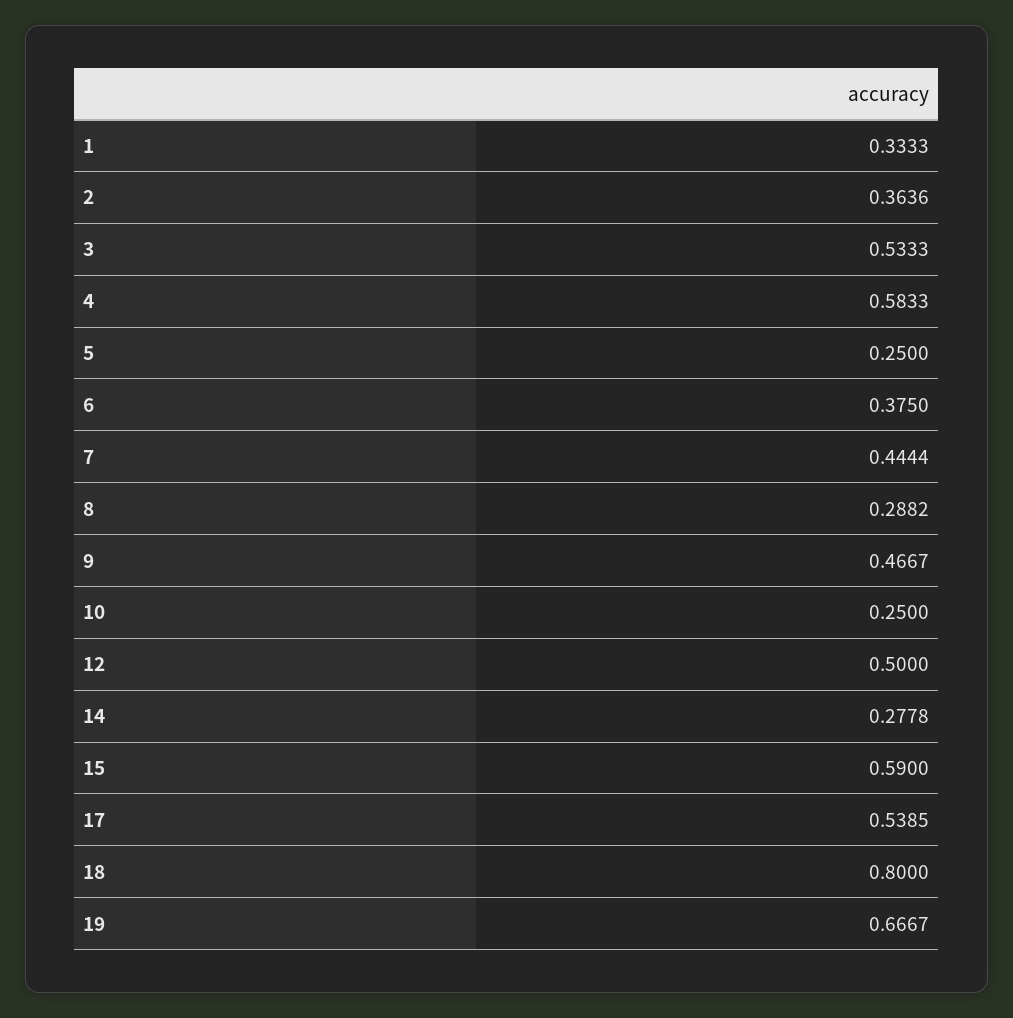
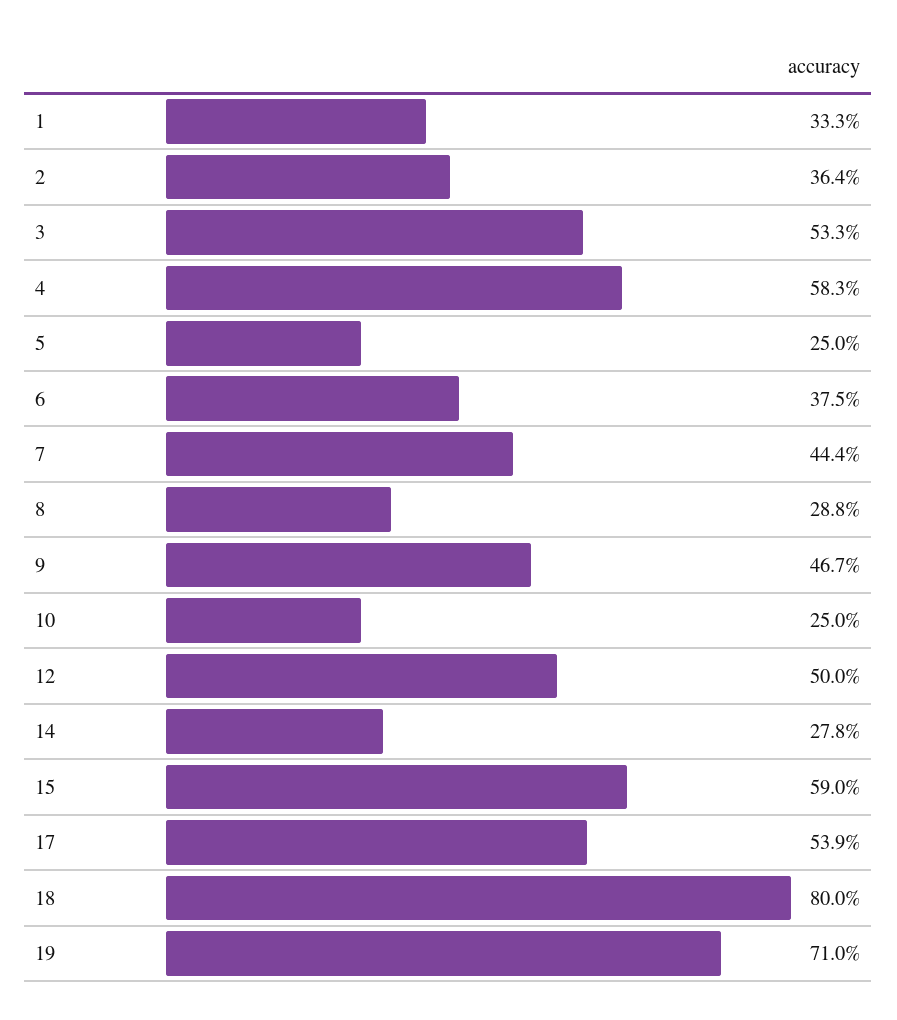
19: 0.6667 -> 0.71

